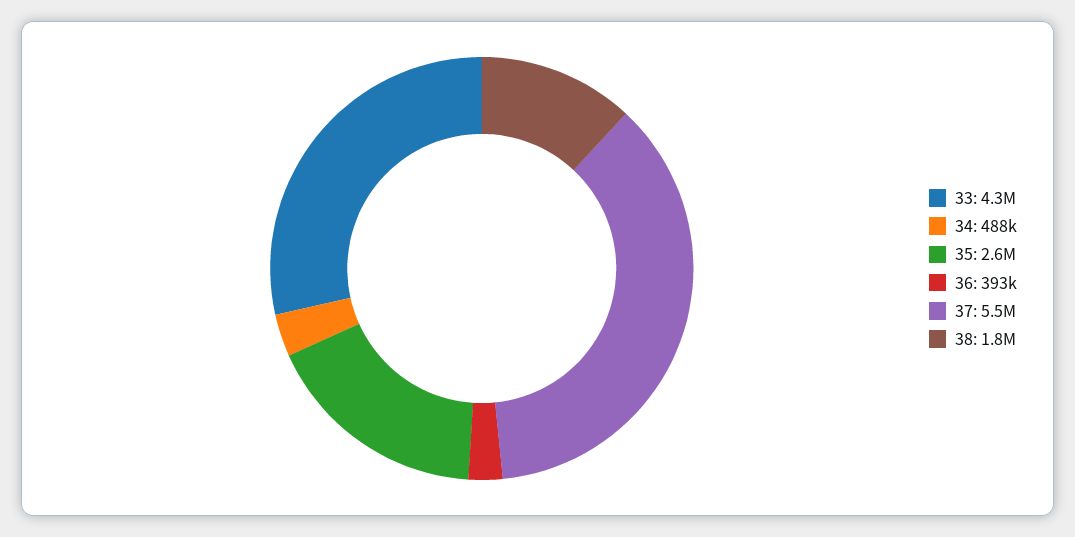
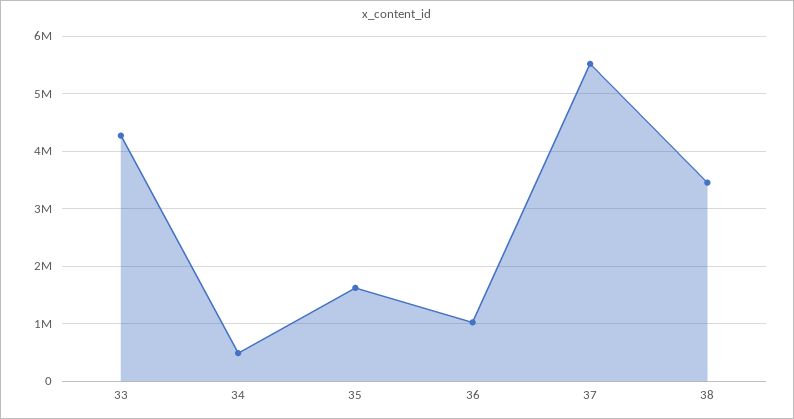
35: 2600000 -> 1600000
36: 393000 -> 1000000
38: 1800000 -> 3400000

